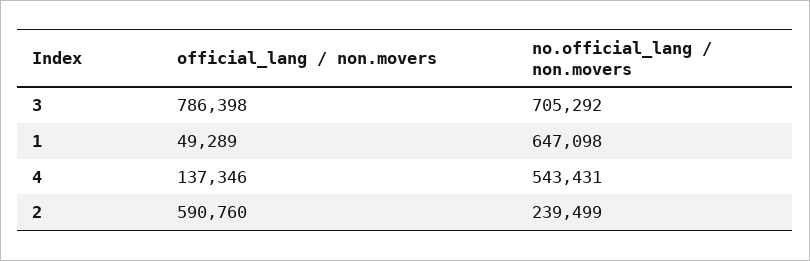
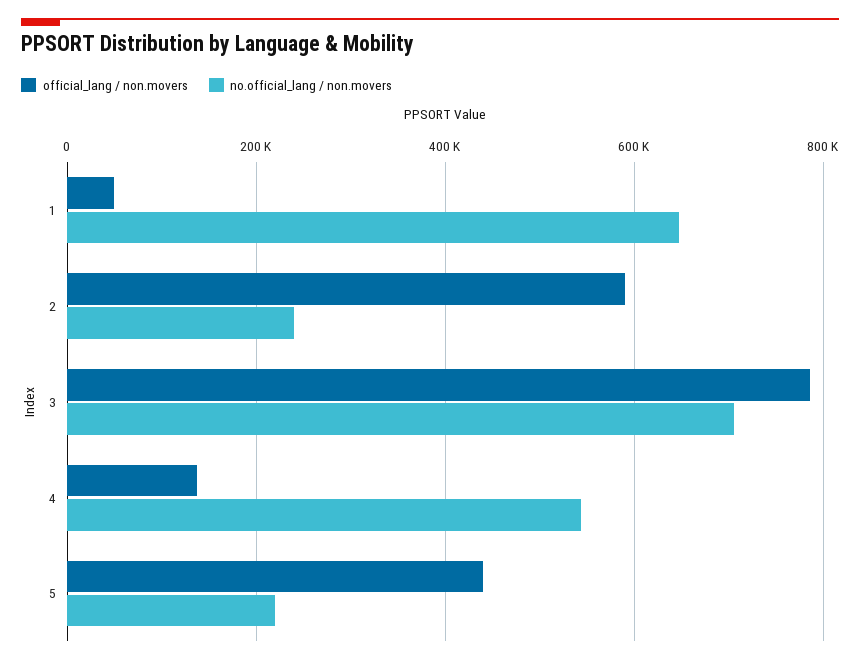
official_lang / non.movers, 5: none -> 440000
no.official_lang / non.movers, 5: none -> 220000

